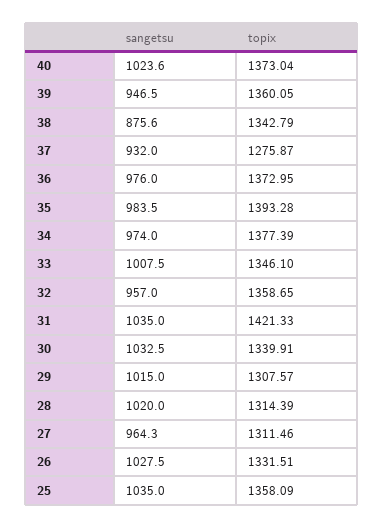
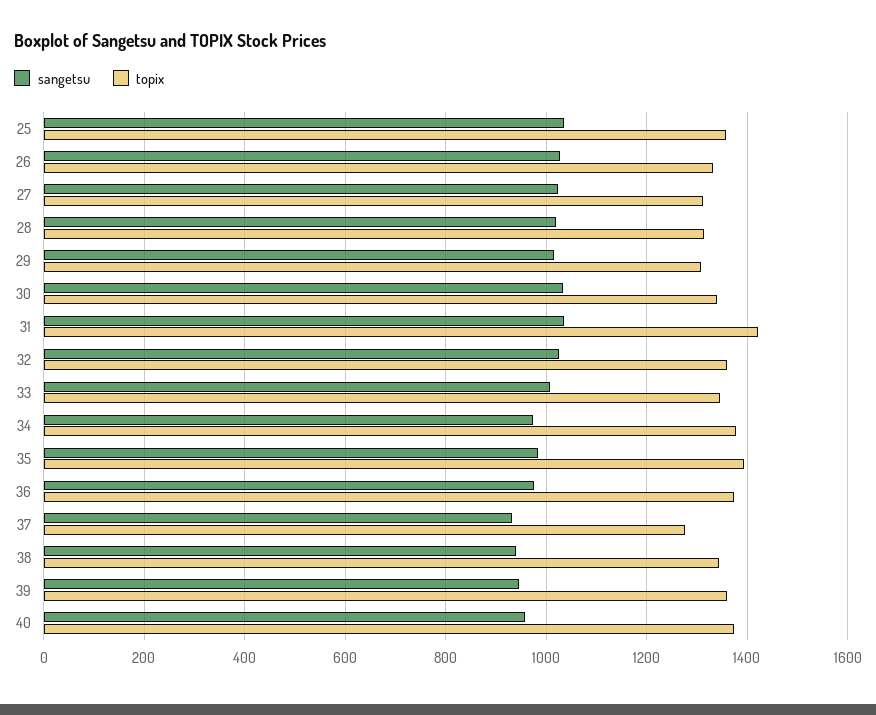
sangetsu, 40: 1023.6 -> 960
sangetsu, 38: 875.6 -> 940
sangetsu, 32: 957 -> 1020
sangetsu, 27: 964.3 -> 1020

